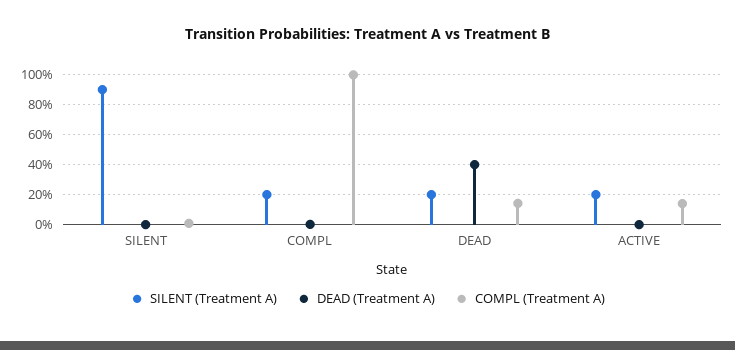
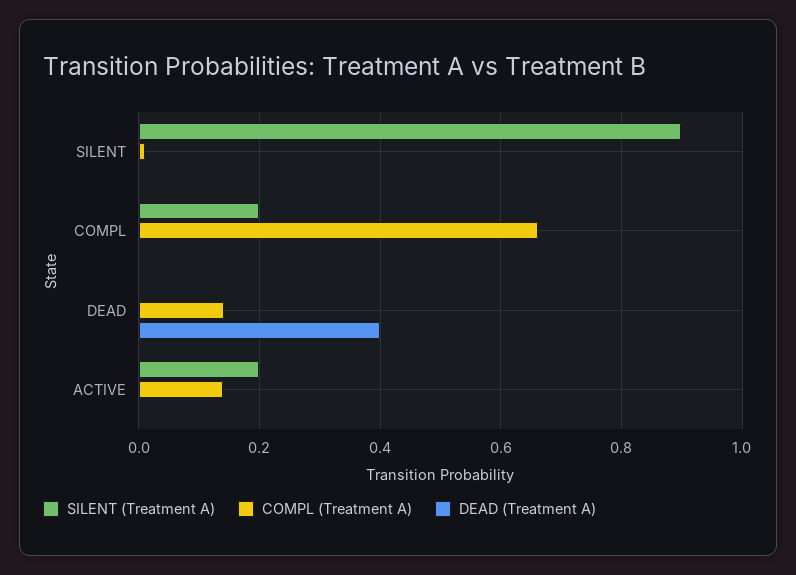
COMPL (Treatment A), COMPL: 1 -> 0.66
SILENT (Treatment A), DEAD: 0.2 -> 0

